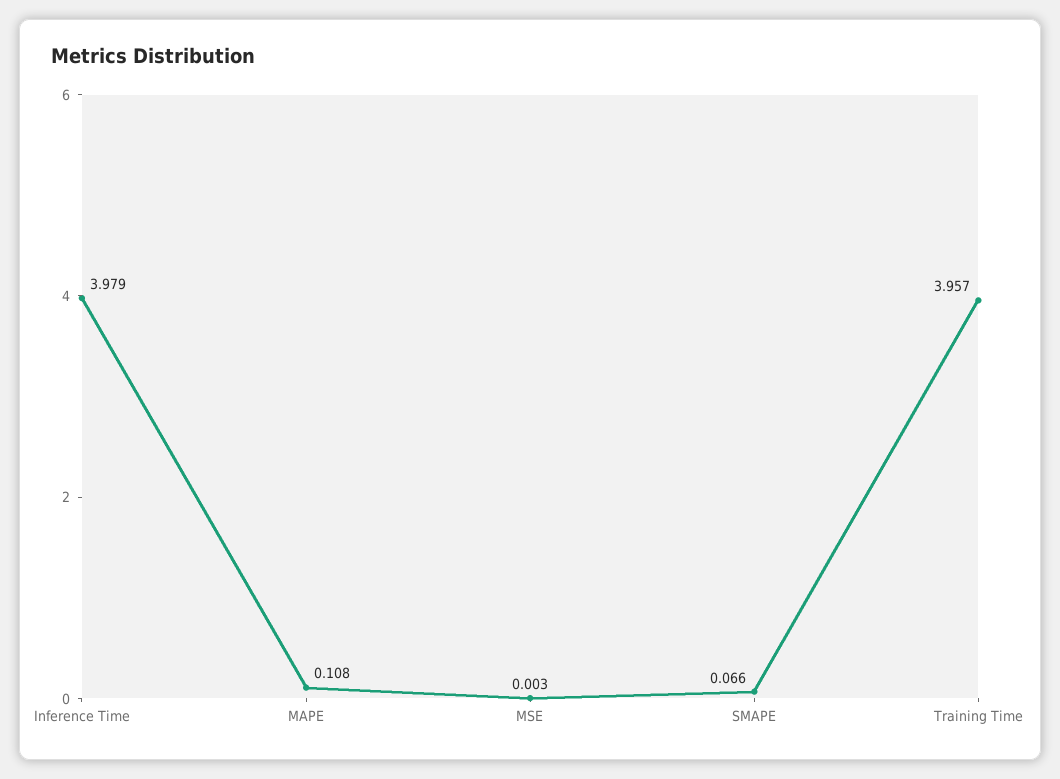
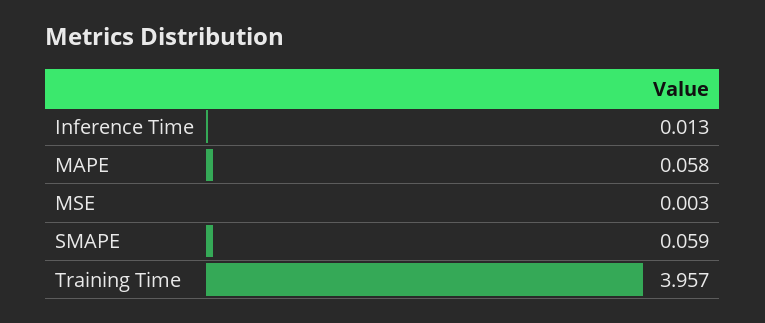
Inference Time: 3.979 -> 0.013
MAPE: 0.108 -> 0.058
SMAPE: 0.066 -> 0.059

